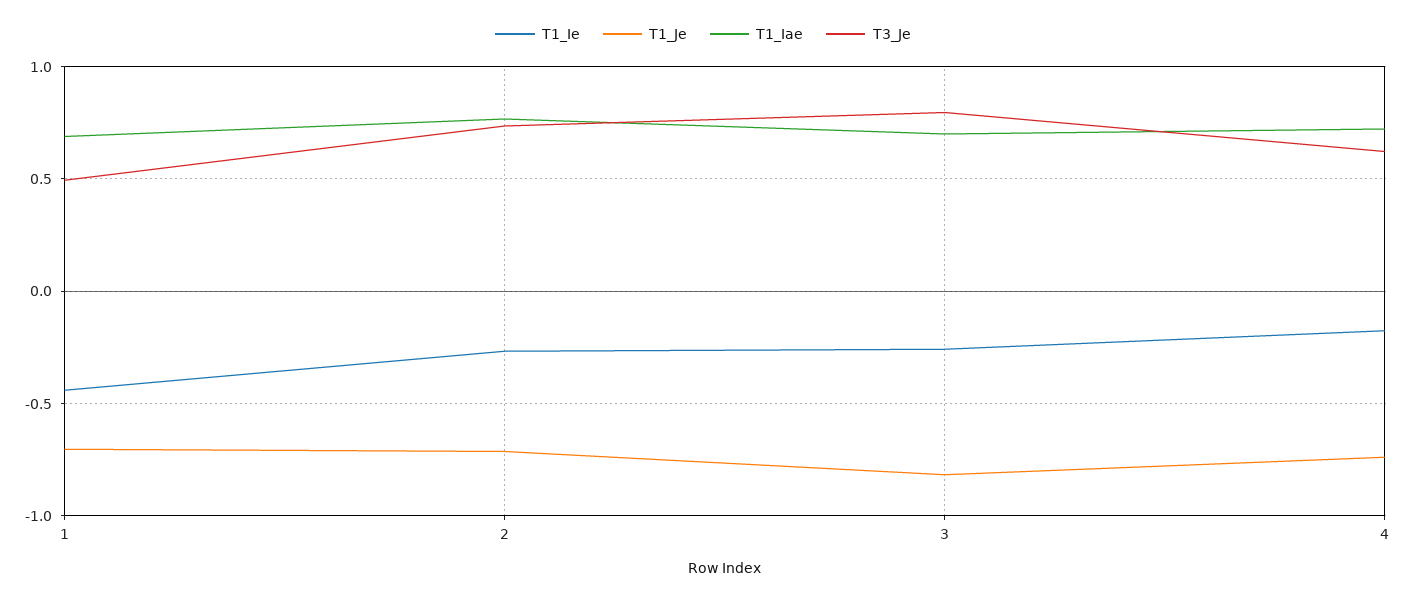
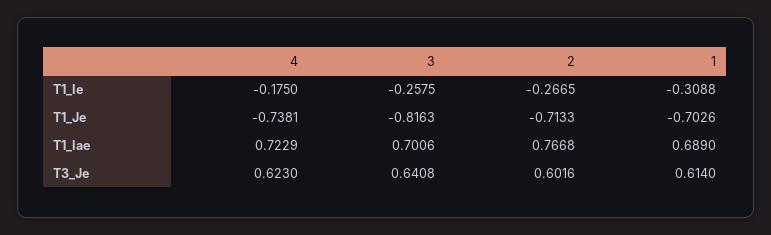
T1_Ie, 1: -0.45 -> -0.3088
T3_Je, 1: 0.5 -> 0.614
T3_Je, 2: 0.75 -> 0.6016
T3_Je, 3: 0.8 -> 0.6408

